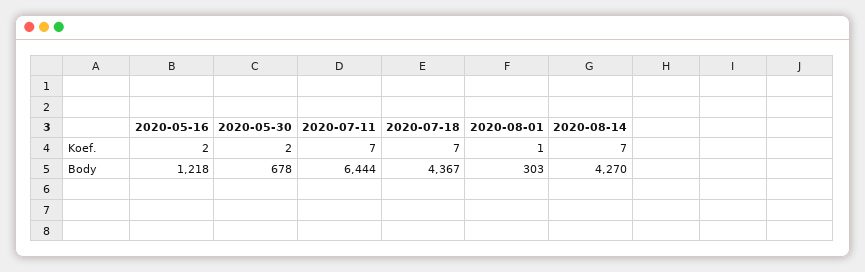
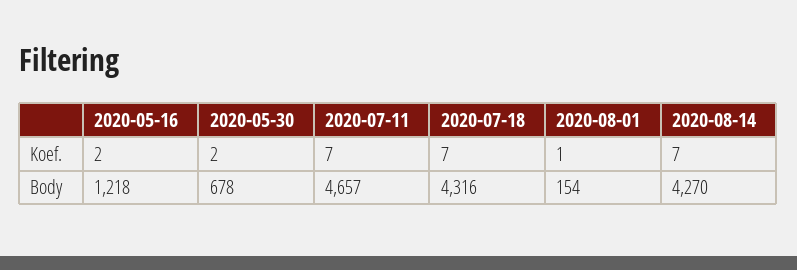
2020-07-11, Body: 6444 -> 4657
2020-07-18, Body: 4367 -> 4316
2020-08-01, Body: 303 -> 154

